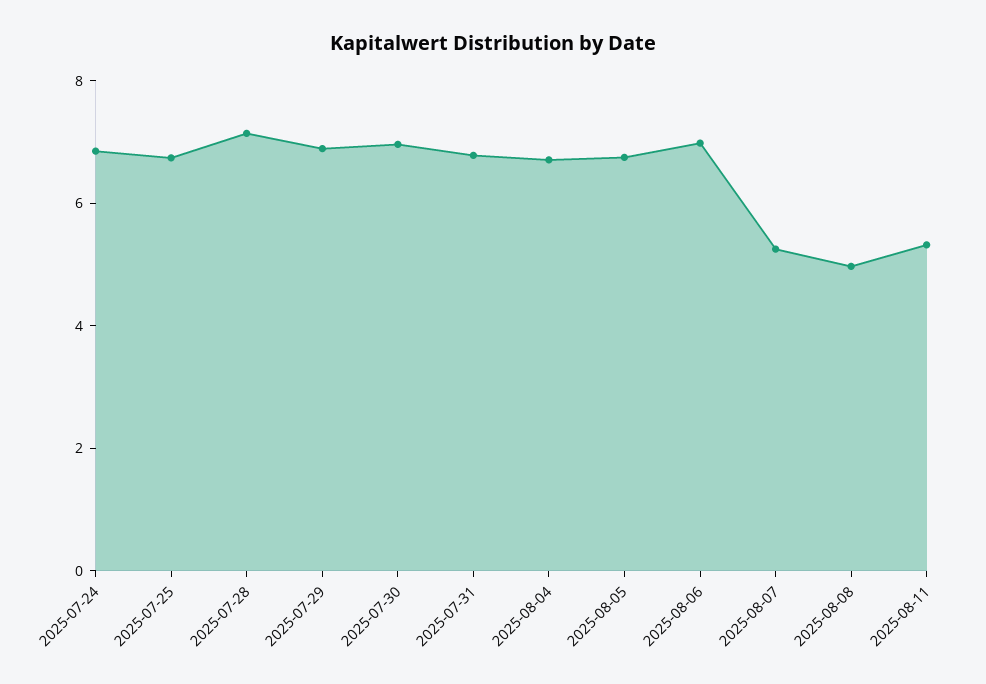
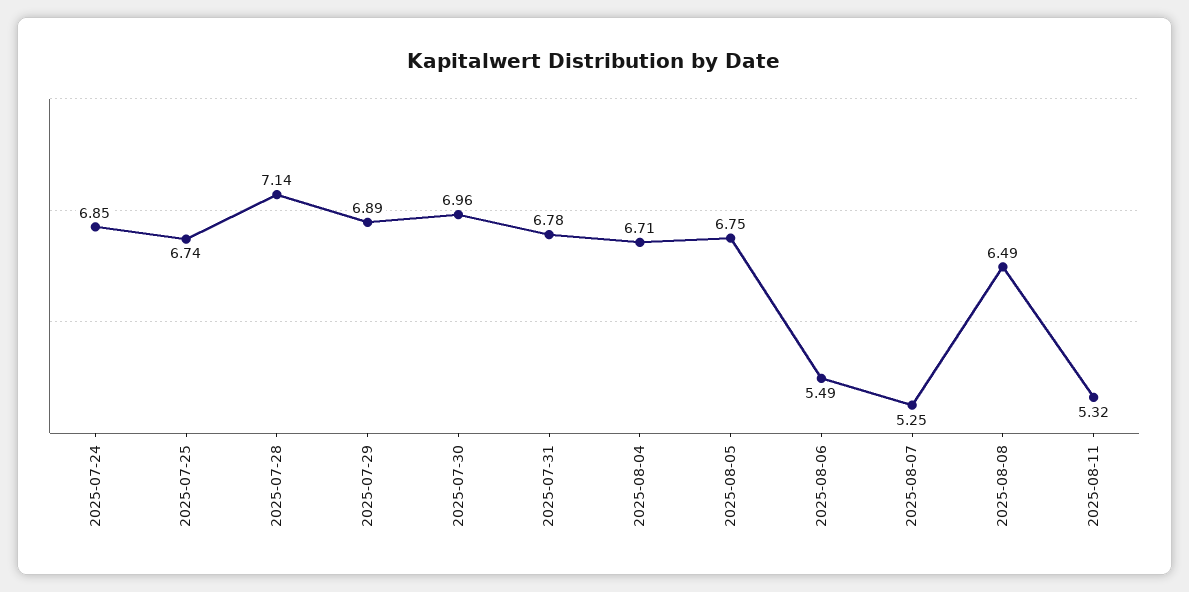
2025-08-06: 7 -> 5.49
2025-08-08: 5 -> 6.49

